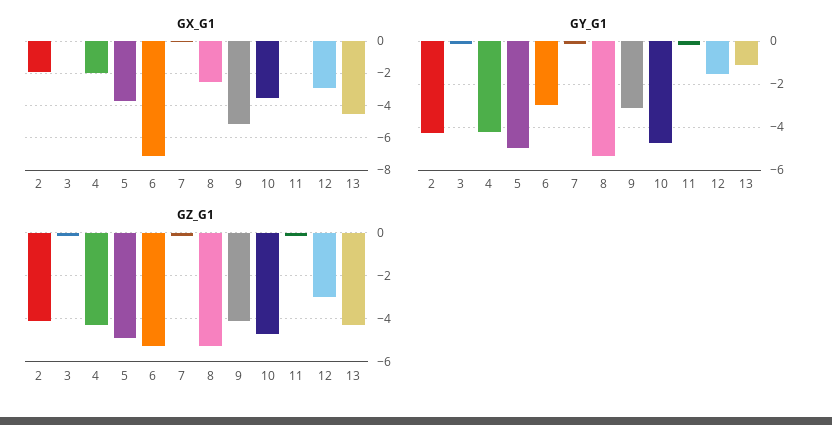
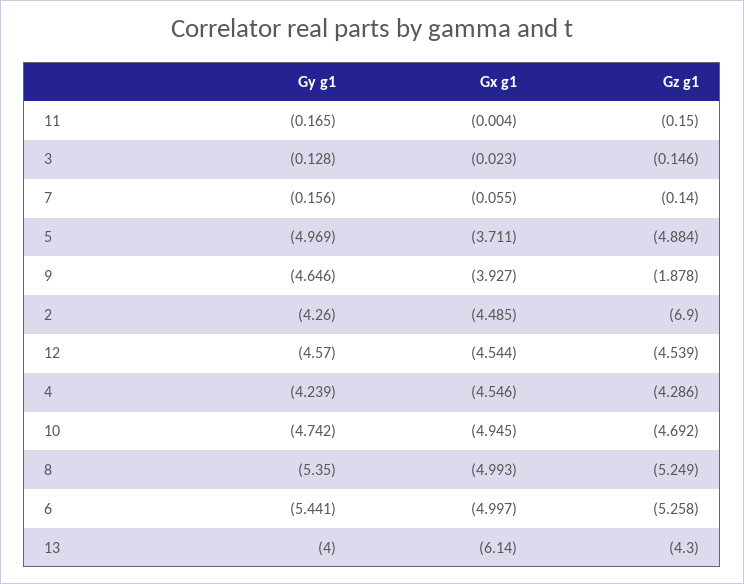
GX_G1, 2: -2 -> -4.485
GX_G1, 4: -2 -> -4.546
GX_G1, 6: -7 -> -4.997
GX_G1, 8: -2.5 -> -4.993
GX_G1, 9: -5 -> -3.927
GX_G1, 10: -3.5 -> -4.945
GX_G1, 12: -3 -> -4.544
GX_G1, 13: -4.5 -> -6.14
GY_G1, 6: -3 -> -5.441
GY_G1, 9: -3 -> -4.646
GY_G1, 12: -1.5 -> -4.57
GY_G1, 13: -1 -> -4
GZ_G1, 2: -4 -> -6.9
GZ_G1, 9: -4 -> -1.878
GZ_G1, 12: -3 -> -4.539

